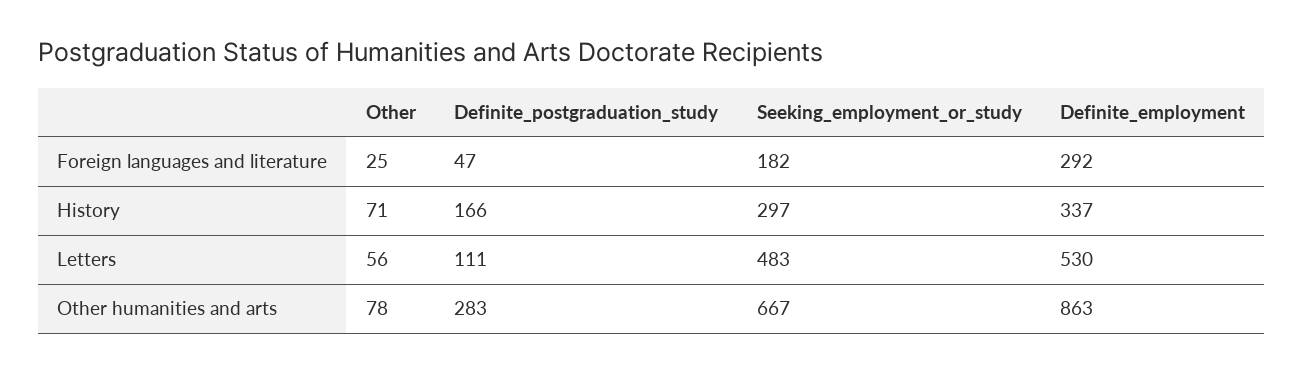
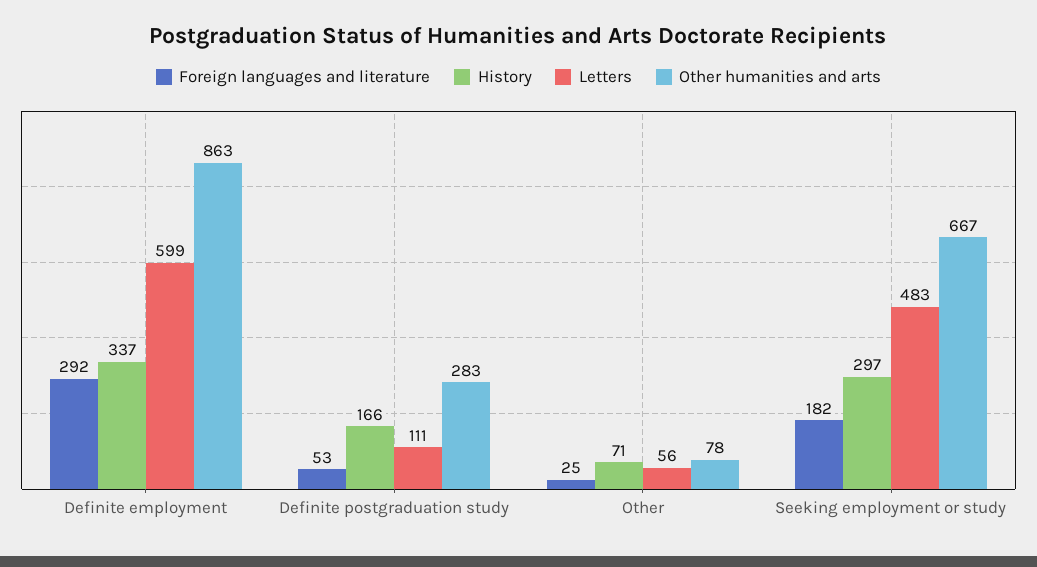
Foreign languages and literature, Definite_postgraduation_study: 47 -> 53
Letters, Definite_employment: 530 -> 599

